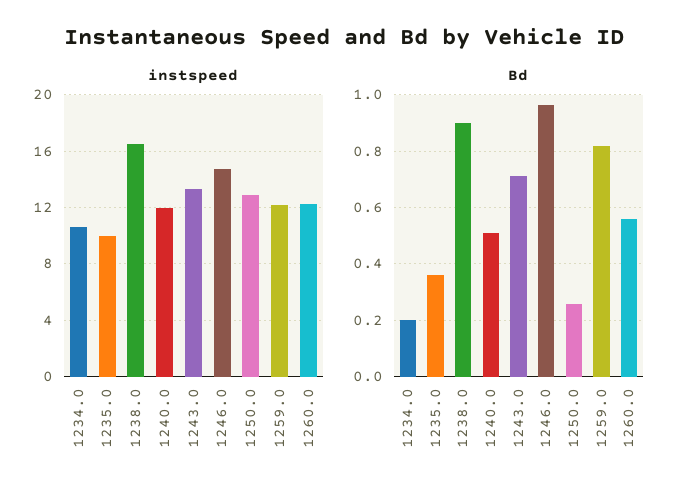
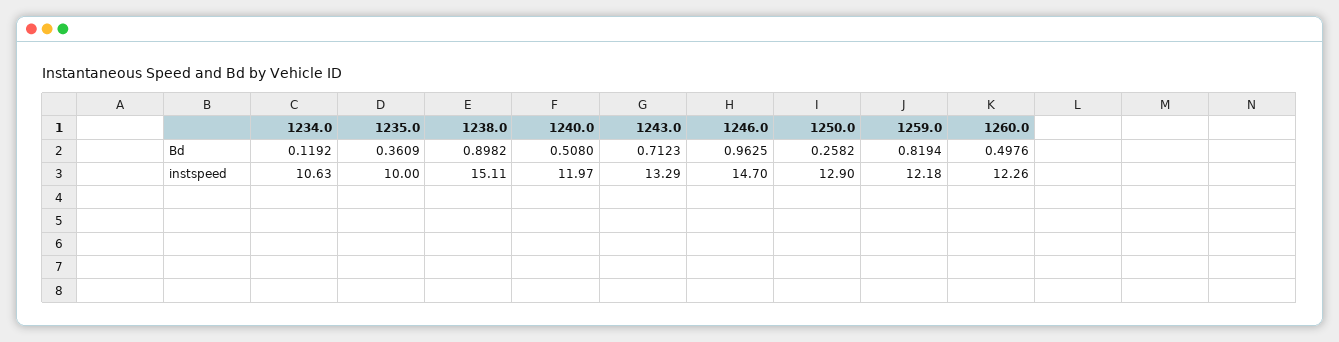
instspeed, 1238.0: 16.5 -> 15.11
Bd, 1234.0: 0.2 -> 0.1192
Bd, 1260.0: 0.55 -> 0.4976

